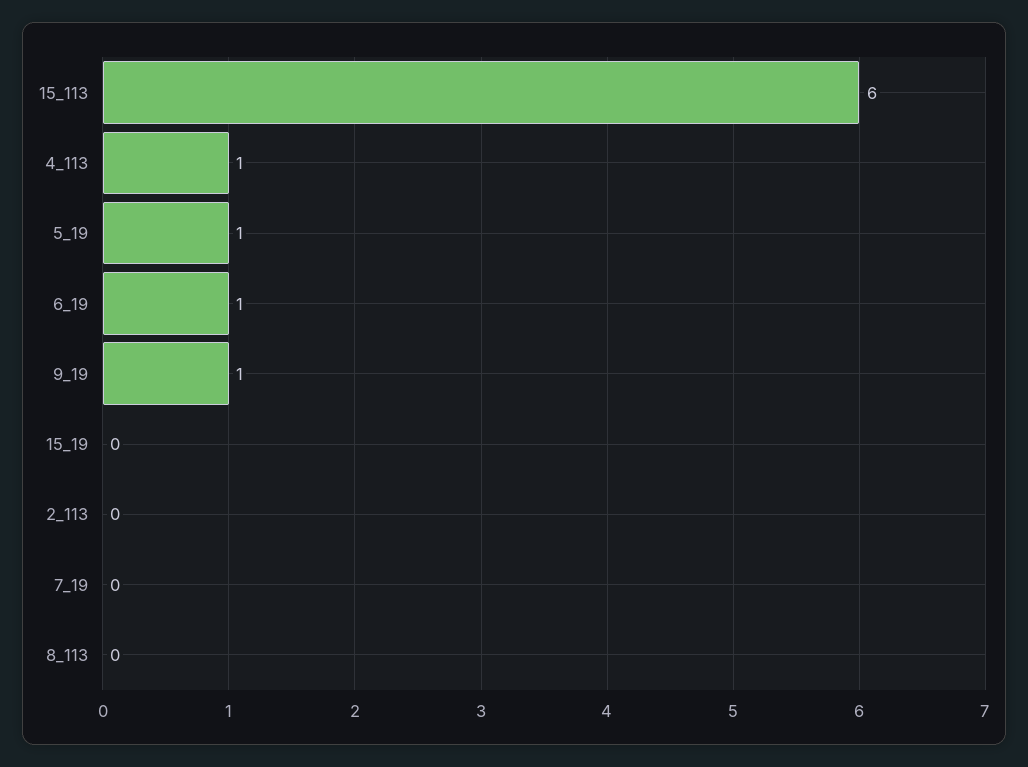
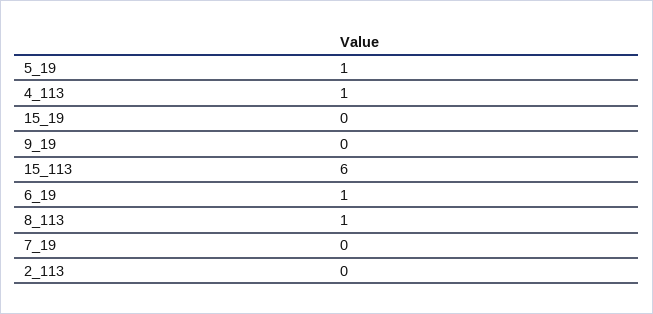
9_19: 1 -> 0
8_113: 0 -> 1

